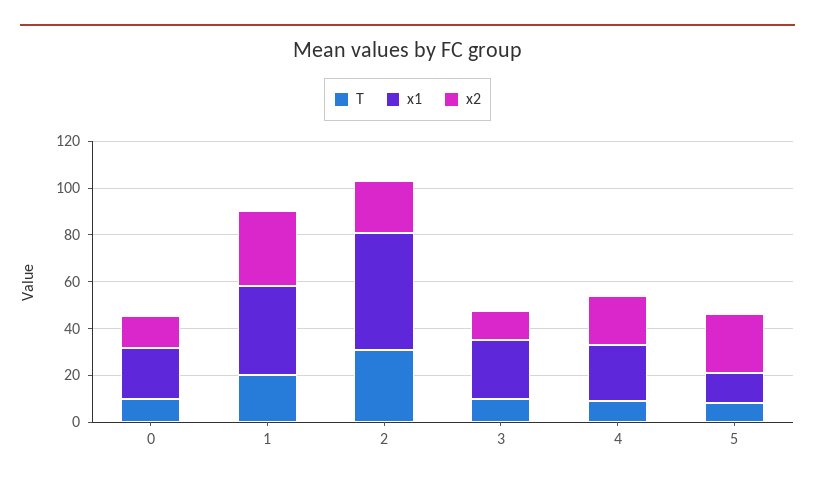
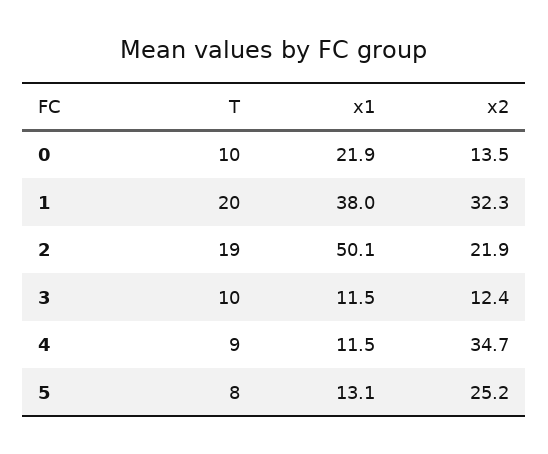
T, 2: 30 -> 19
x1, 3: 25 -> 11.5
x1, 4: 25 -> 11.5
x2, 4: 20 -> 34.7

